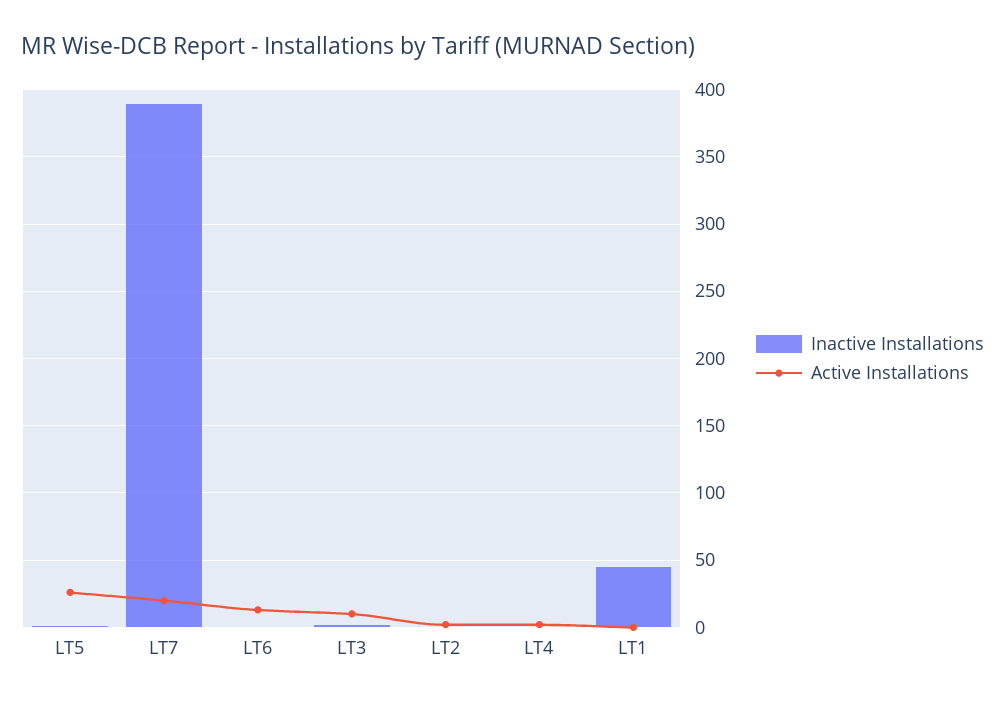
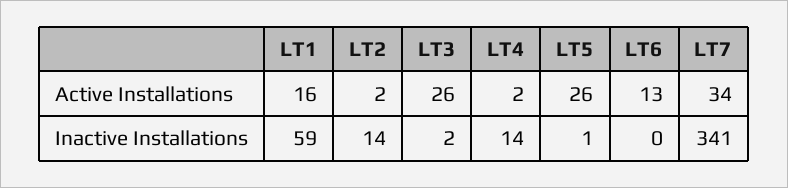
Inactive Installations, LT7: 390 -> 341
Active Installations, LT7: 20 -> 34
Active Installations, LT3: 10 -> 26
Inactive Installations, LT2: 0 -> 14
Inactive Installations, LT4: 0 -> 14
Inactive Installations, LT1: 45 -> 59
Active Installations, LT1: 0 -> 16

